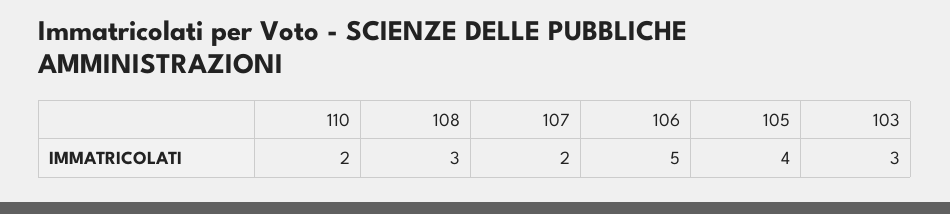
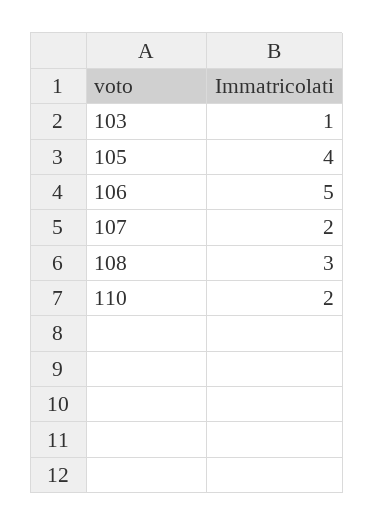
103: 3 -> 1

